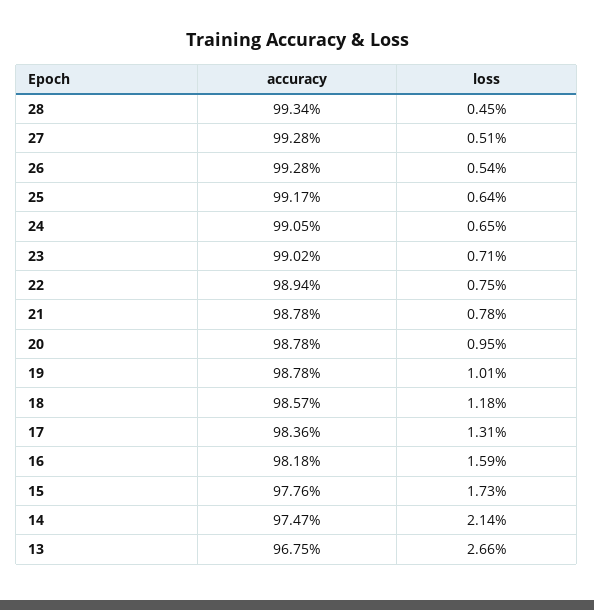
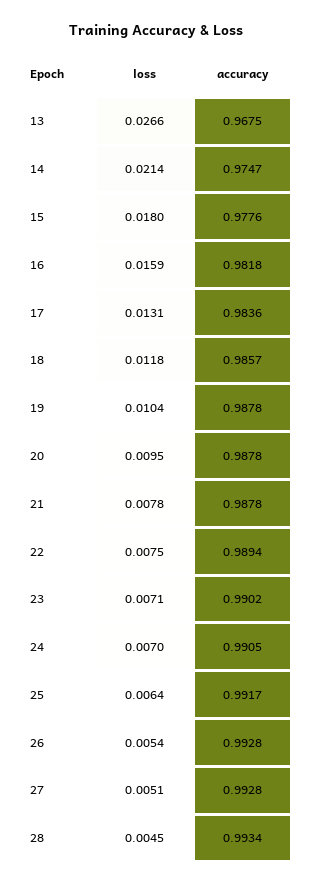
loss, 24: 0.0065 -> 0.007
loss, 19: 0.0101 -> 0.0104
loss, 15: 0.0173 -> 0.018

